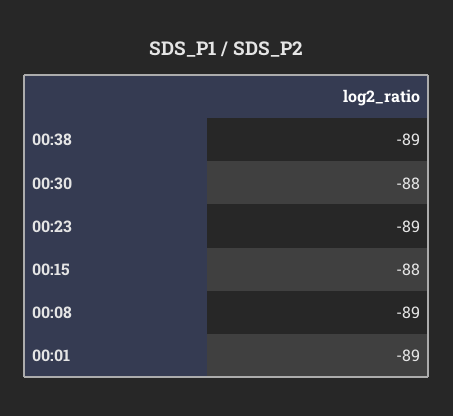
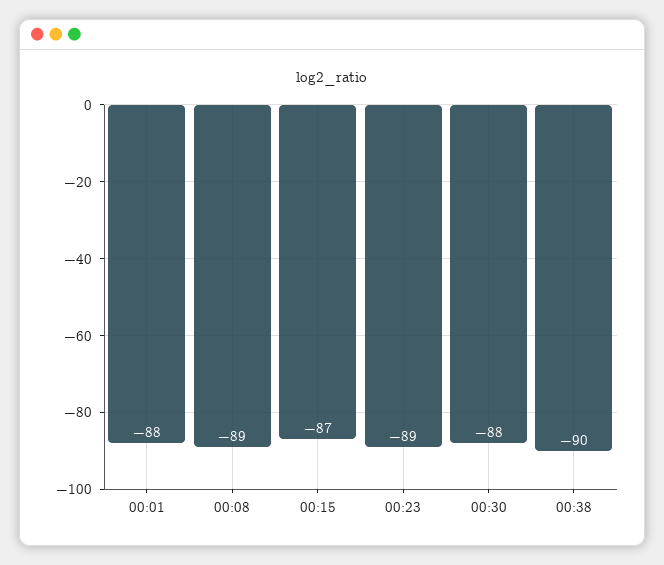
00:38: -89 -> -90
00:15: -88 -> -87
00:01: -89 -> -88

